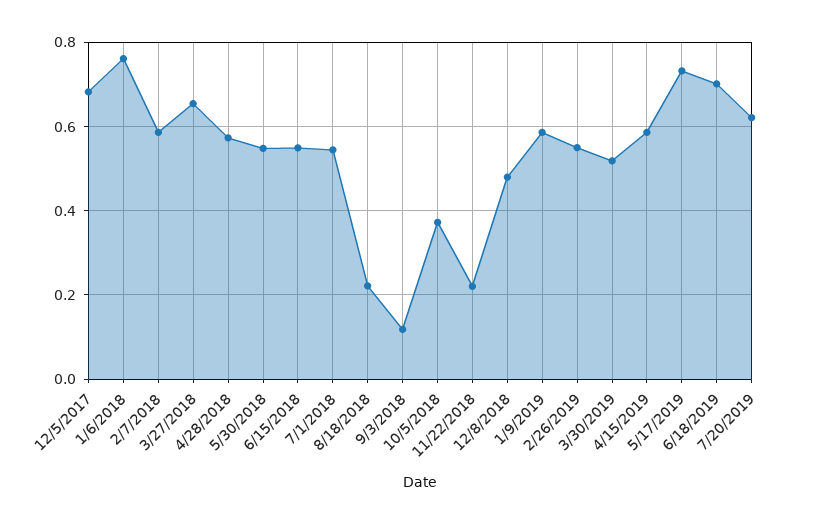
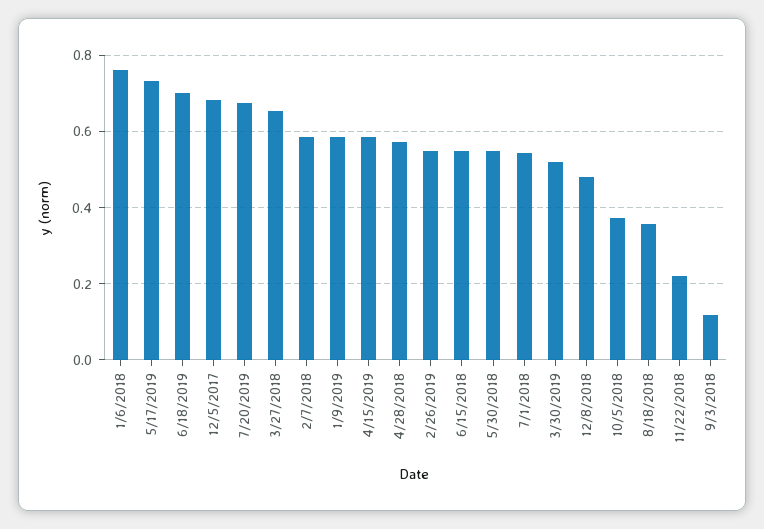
8/18/2018: 0.22 -> 0.36
7/20/2019: 0.62 -> 0.68

